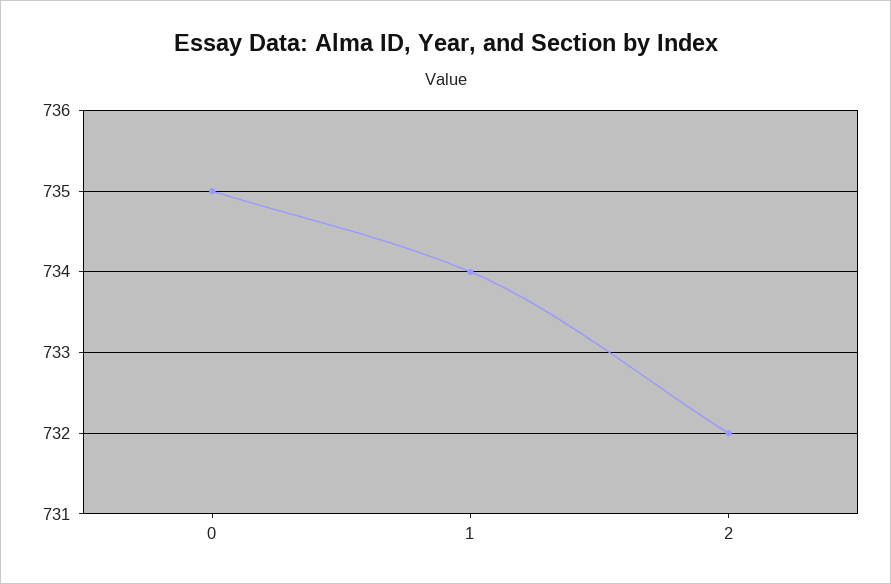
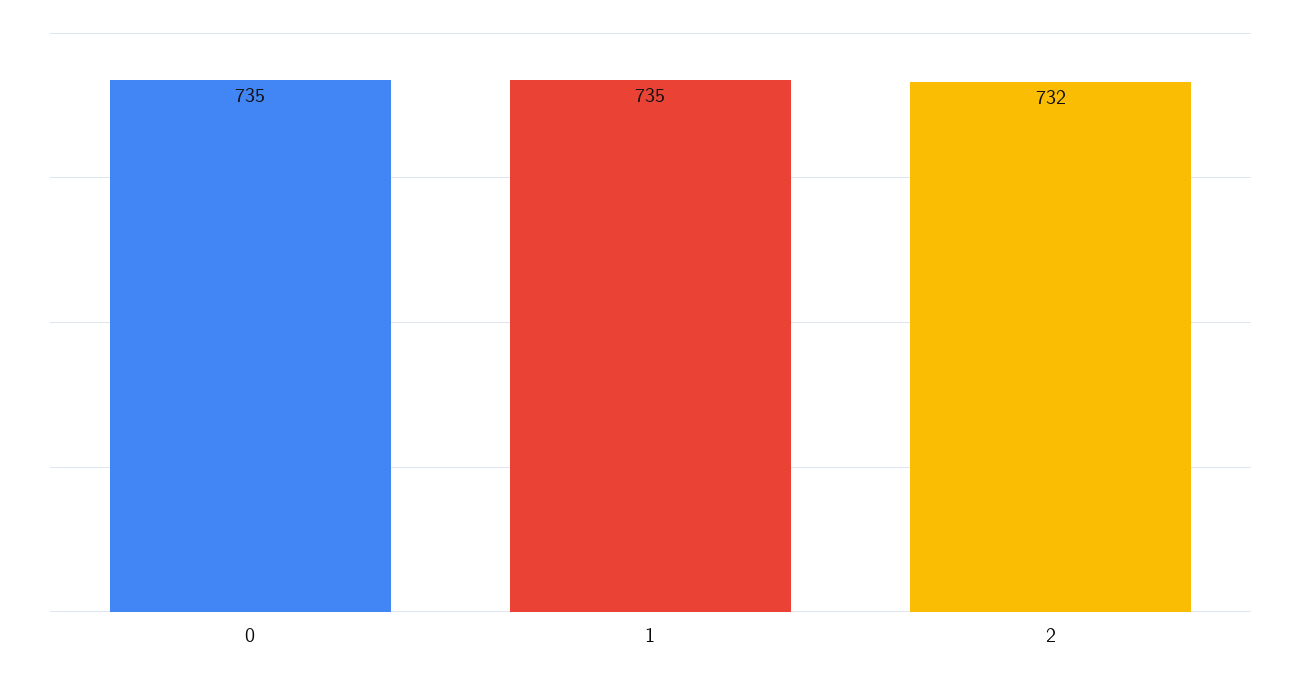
1: 734 -> 735

